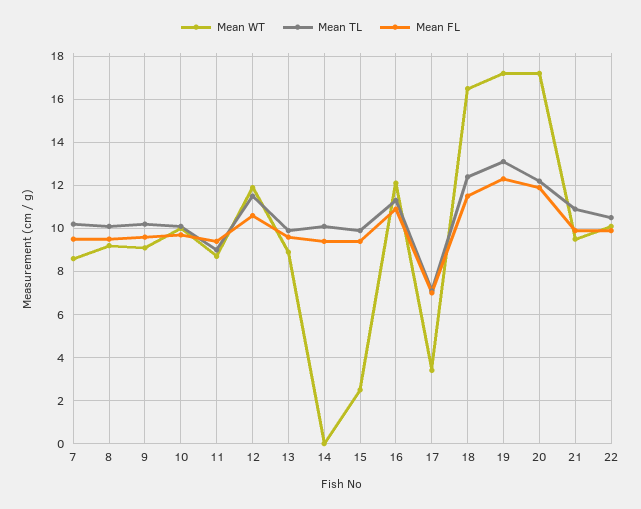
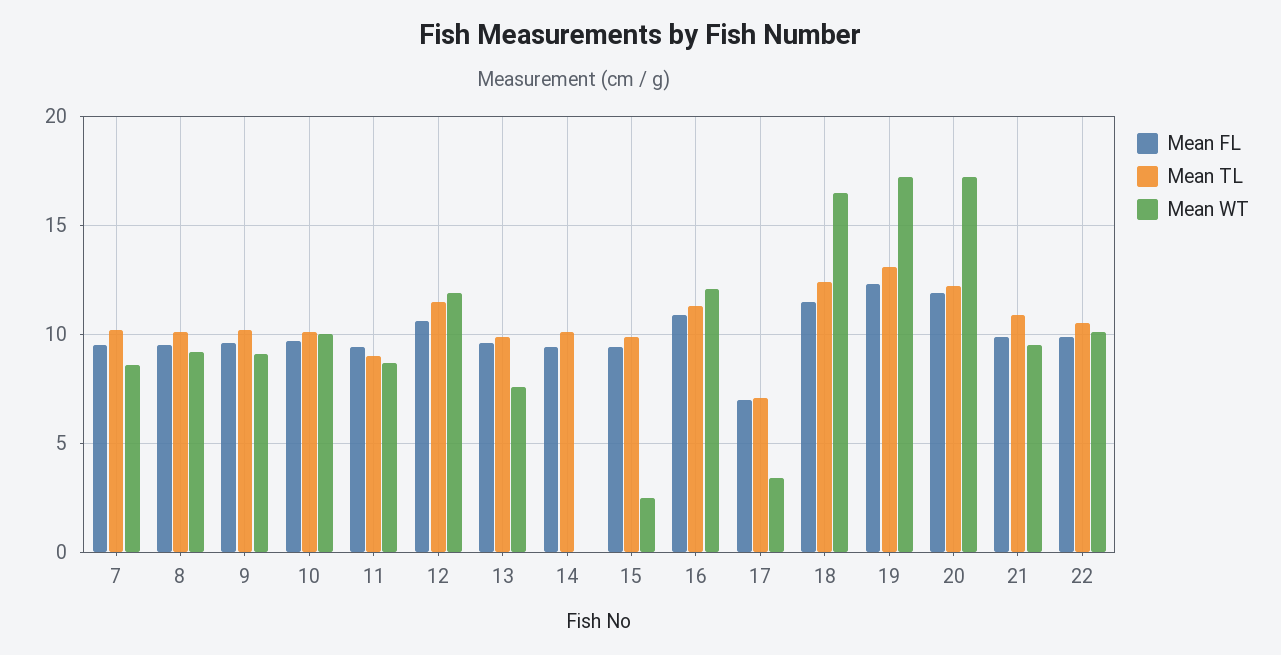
Mean WT, 13: 9 -> 7.5

